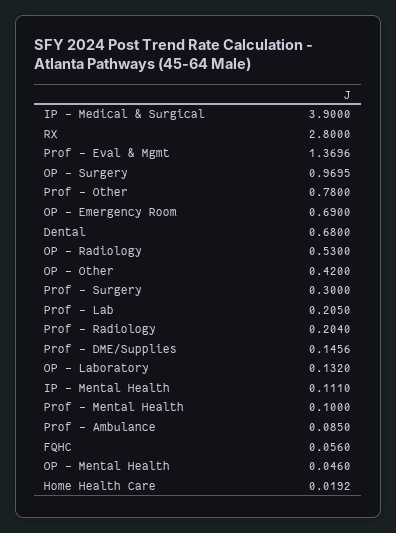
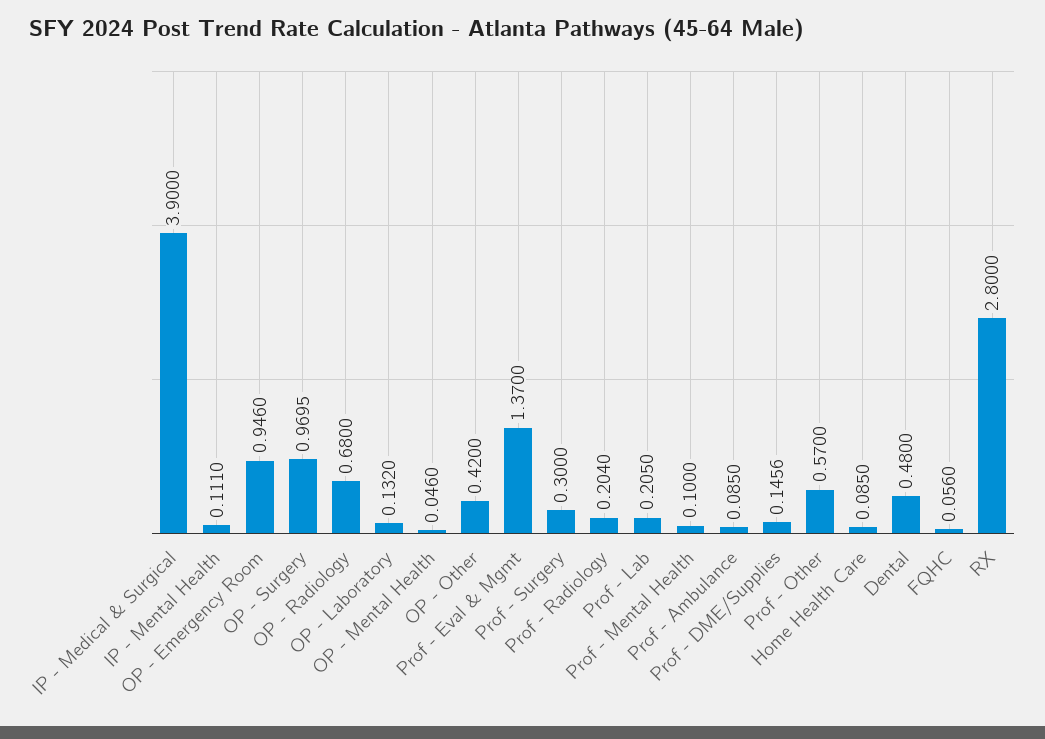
Prof - Eval & Mgmt: 1.3696 -> 1.37
Prof - Other: 0.78 -> 0.57
OP - Emergency Room: 0.69 -> 0.946
Dental: 0.68 -> 0.48
OP - Radiology: 0.53 -> 0.68
Home Health Care: 0.0192 -> 0.085

